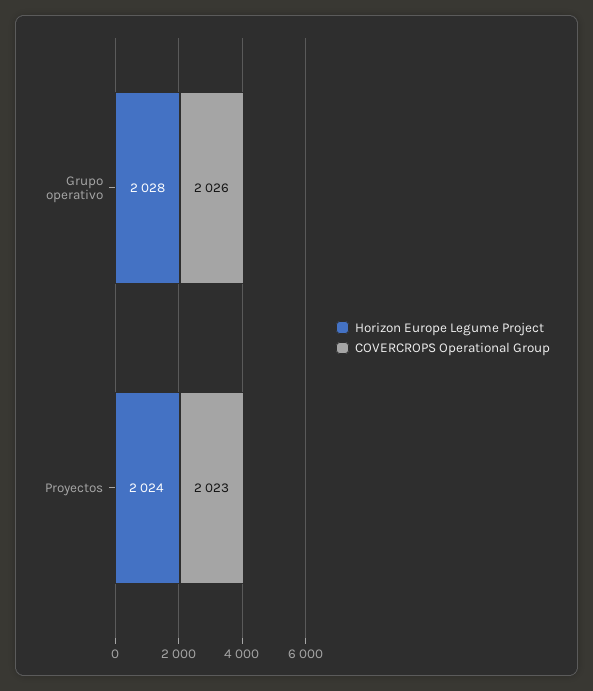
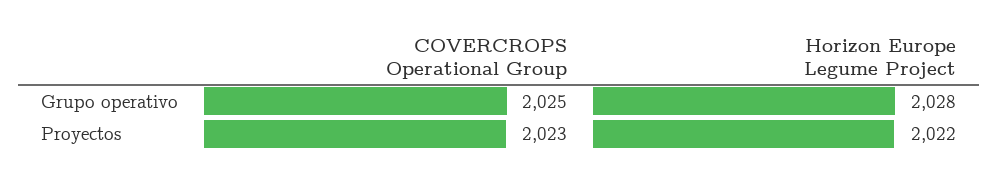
COVERCROPS Operational Group, Grupo operativo: 2026 -> 2025
Horizon Europe Legume Project, Proyectos: 2024 -> 2022

